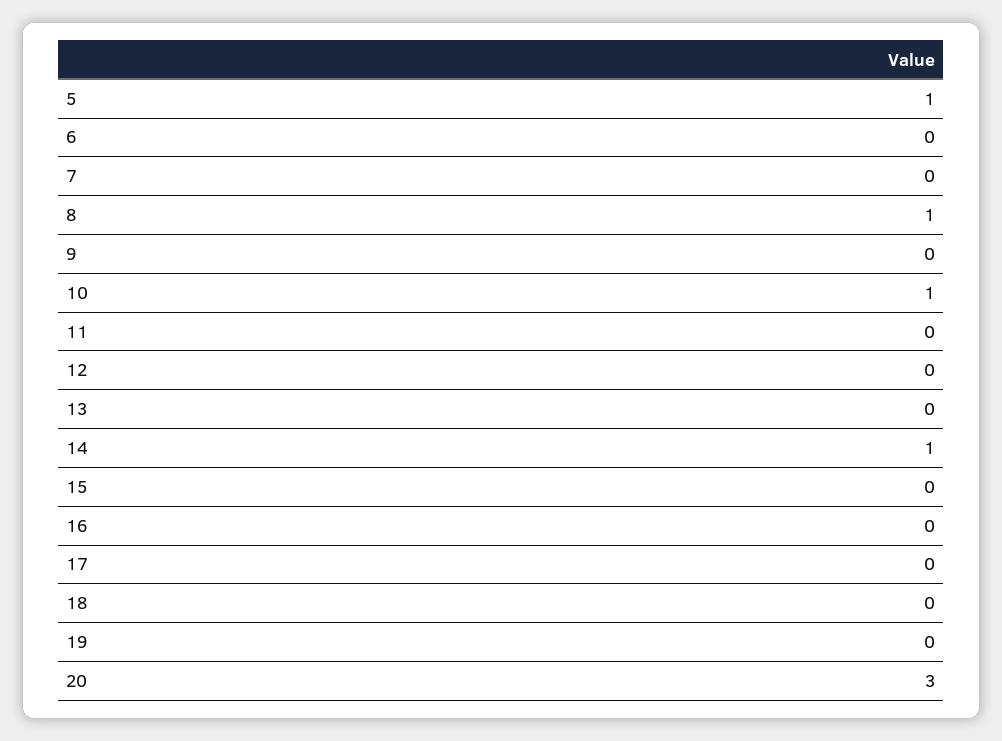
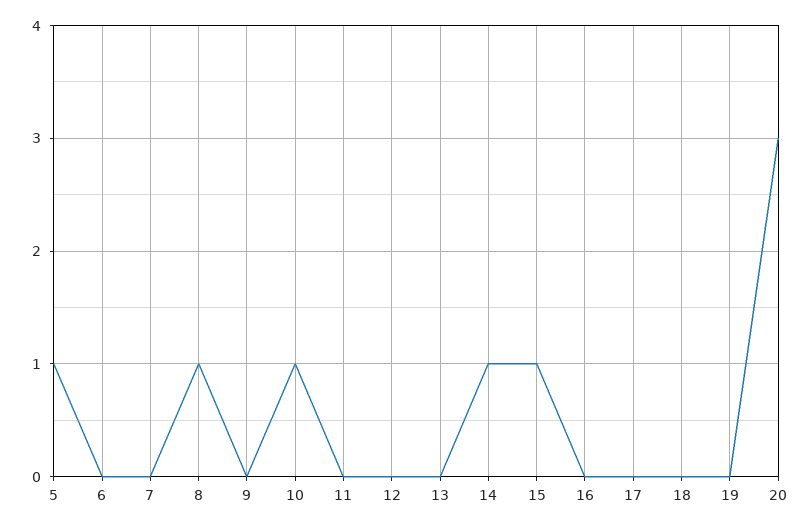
15: 0 -> 1

